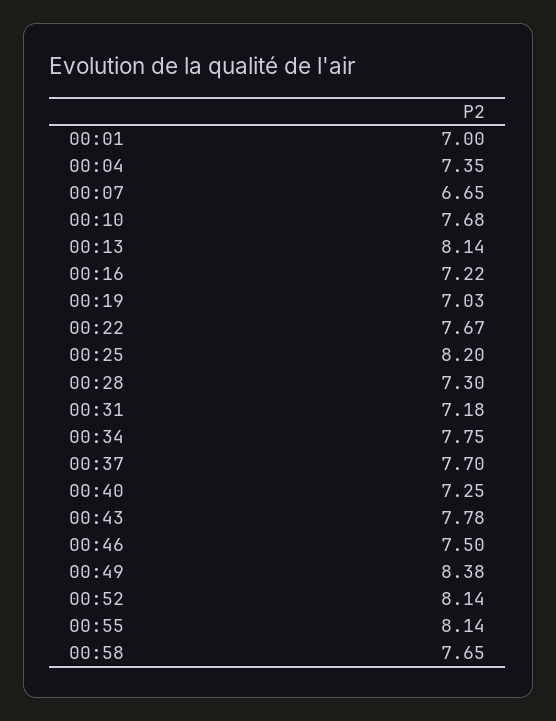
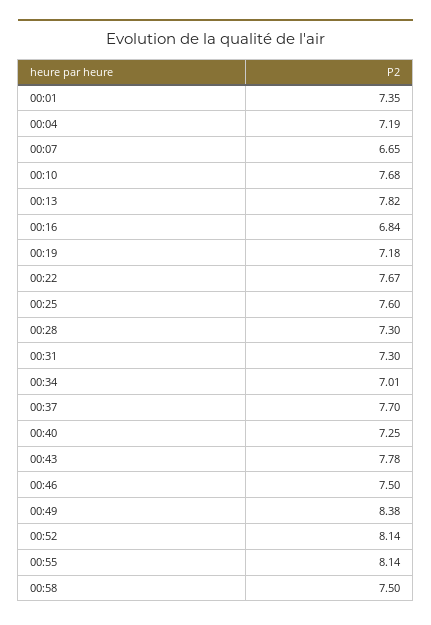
00:01: 7 -> 7.35
00:04: 7.35 -> 7.19
00:13: 8.14 -> 7.82
00:16: 7.22 -> 6.84
00:19: 7.03 -> 7.18
00:25: 8.2 -> 7.6
00:31: 7.18 -> 7.3
00:34: 7.75 -> 7.01
00:58: 7.65 -> 7.5

